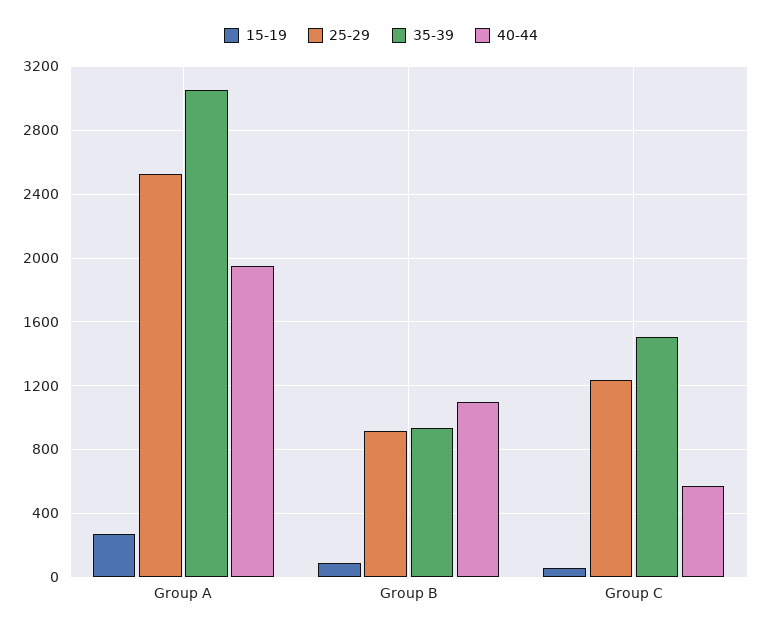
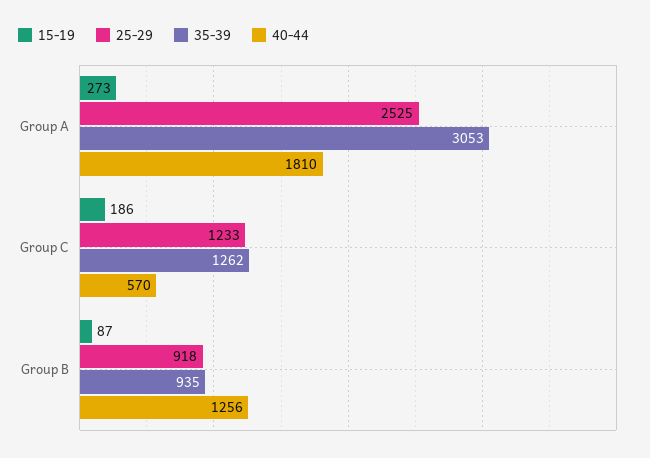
40-44, Group A: 1950 -> 1810
40-44, Group B: 1100 -> 1256
15-19, Group C: 50 -> 186
35-39, Group C: 1500 -> 1262

